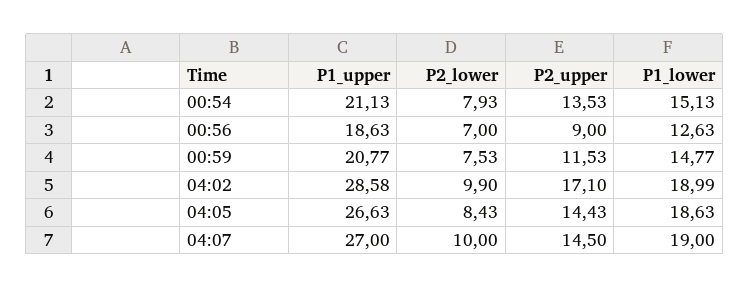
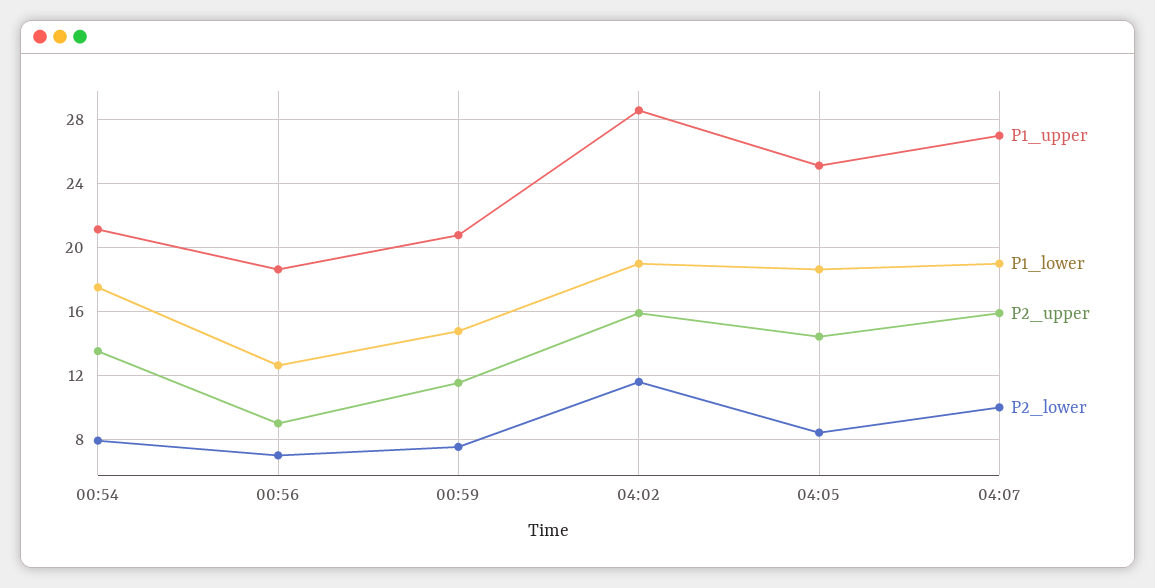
P1_lower, 00:54: 15.13 -> 17.5
P2_lower, 04:02: 9.9 -> 11.5
P2_upper, 04:02: 17.1 -> 16
P1_upper, 04:05: 26.63 -> 25
P2_upper, 04:07: 14.5 -> 16

